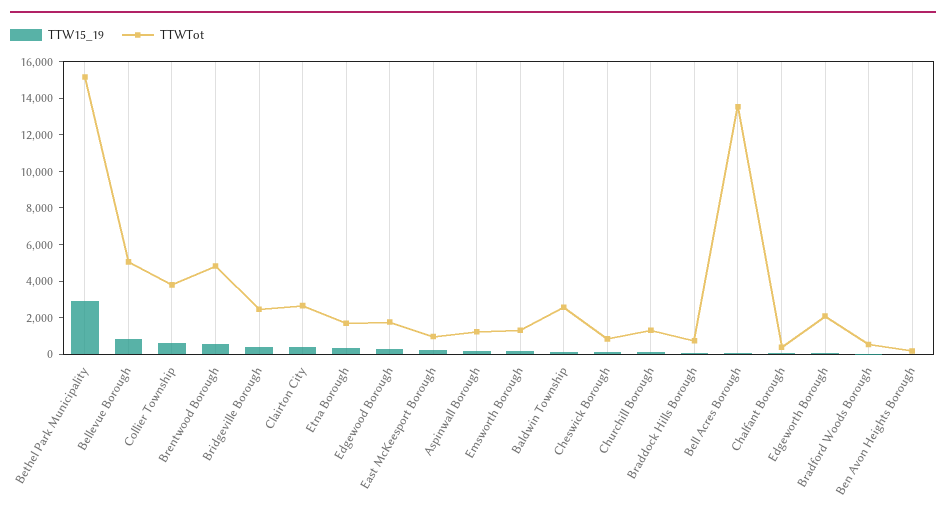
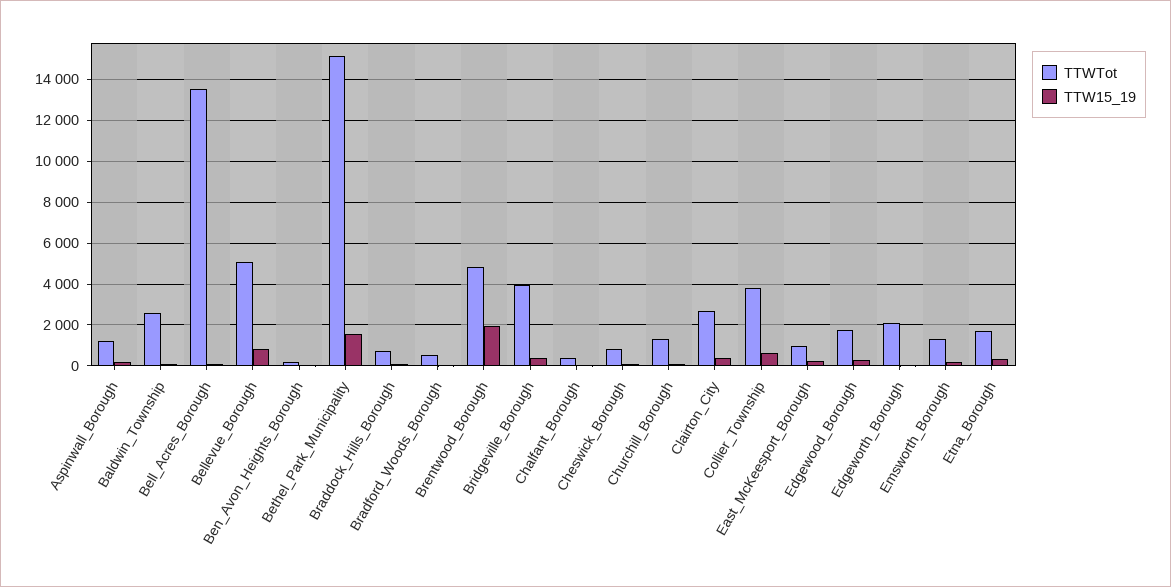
TTW15_19, Bethel Park Municipality: 3000 -> 1500
TTW15_19, Brentwood Borough: 500 -> 2000
TTWTot, Bridgeville Borough: 2500 -> 4000

